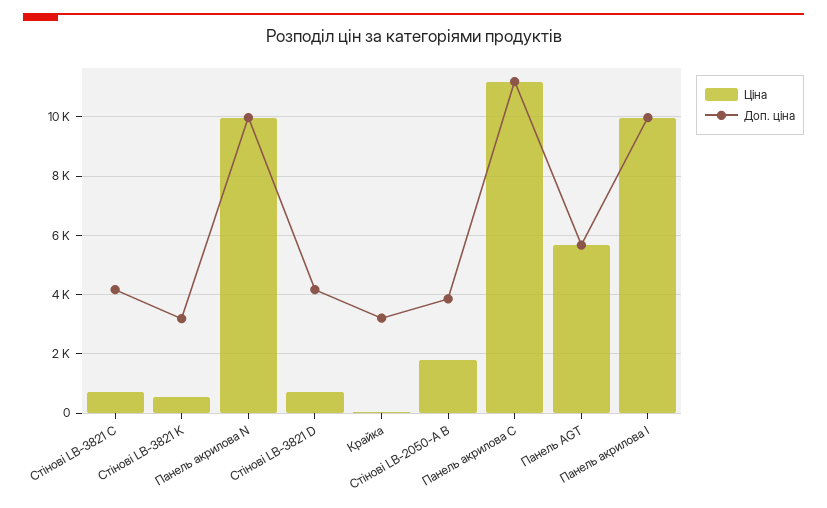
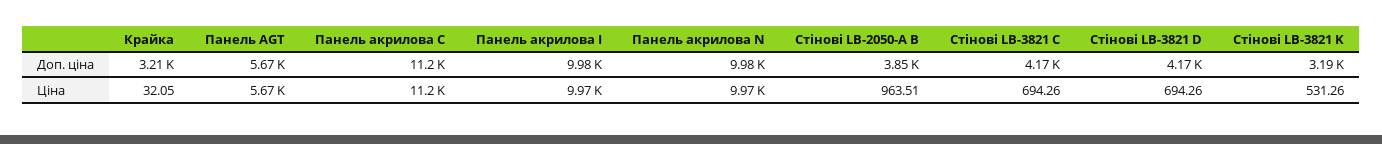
Ціна, Стінові LB-2050-А B: 1750 -> 963.51

